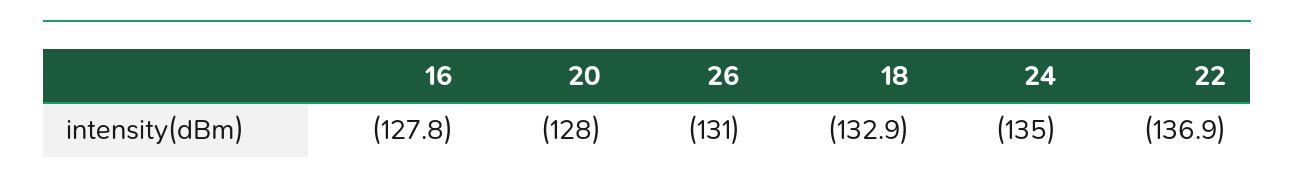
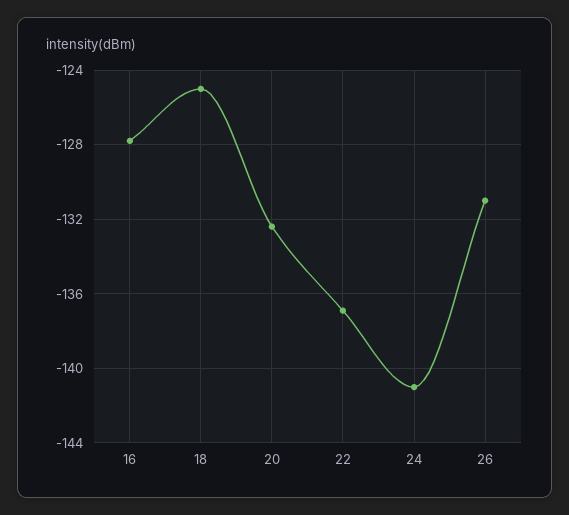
20: -128 -> -132.5
18: -132.9 -> -125
24: -135 -> -141

